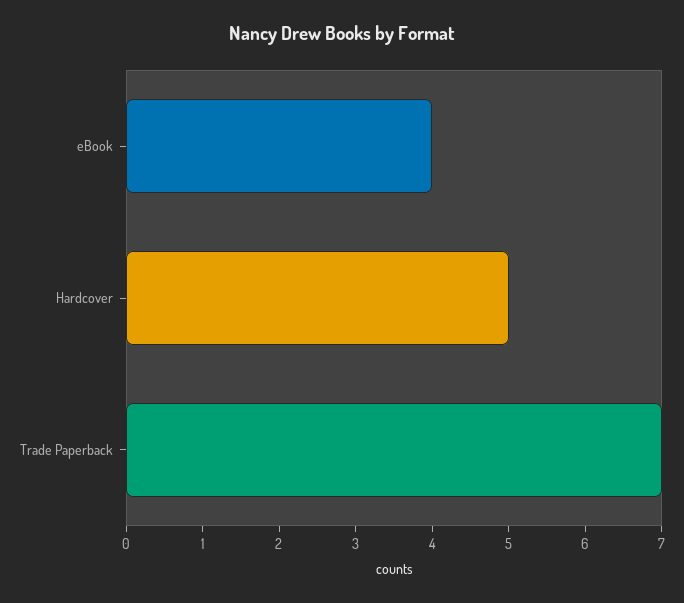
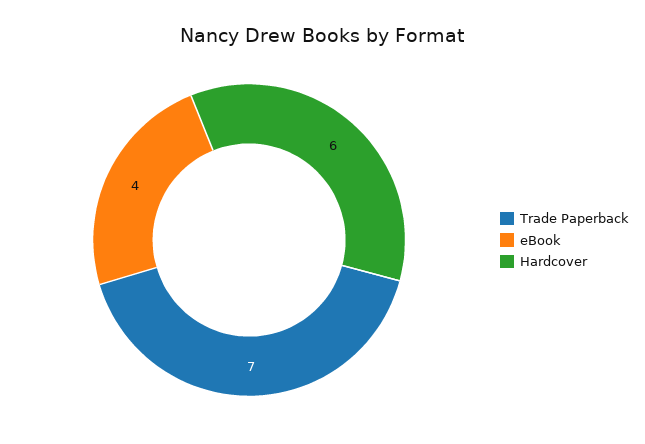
Hardcover: 5 -> 6

